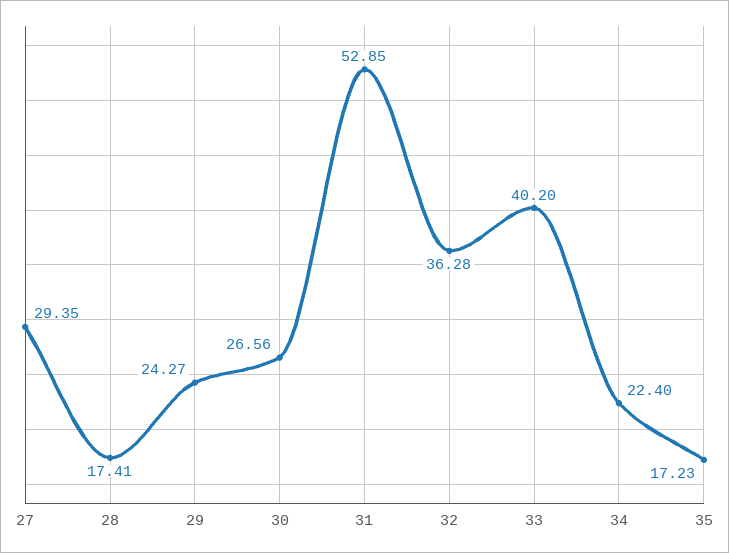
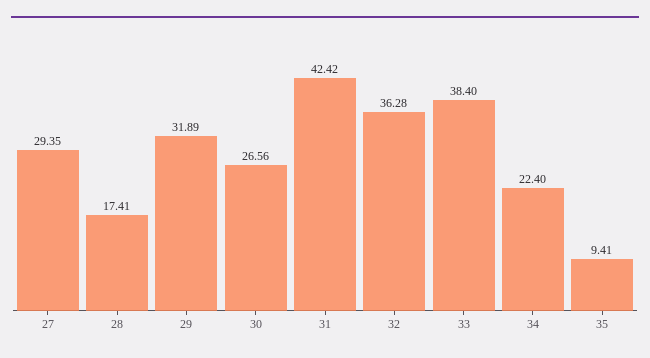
29: 24.27 -> 31.89
31: 52.85 -> 42.42
33: 40.2 -> 38.4
35: 17.23 -> 9.41

